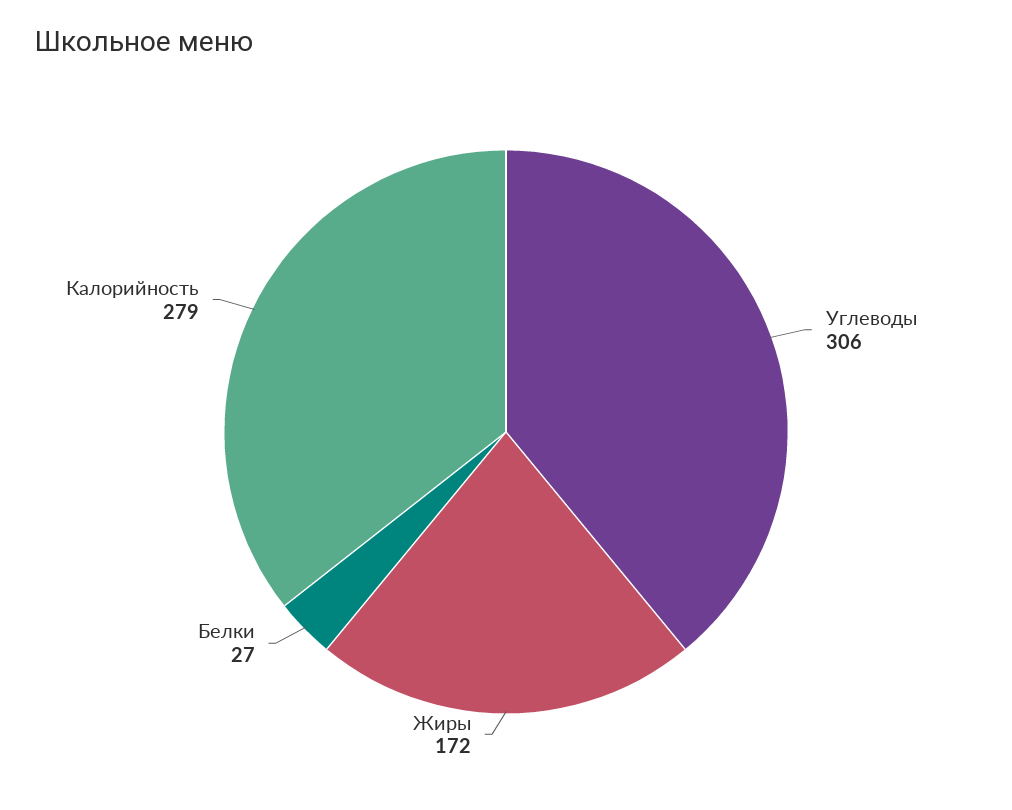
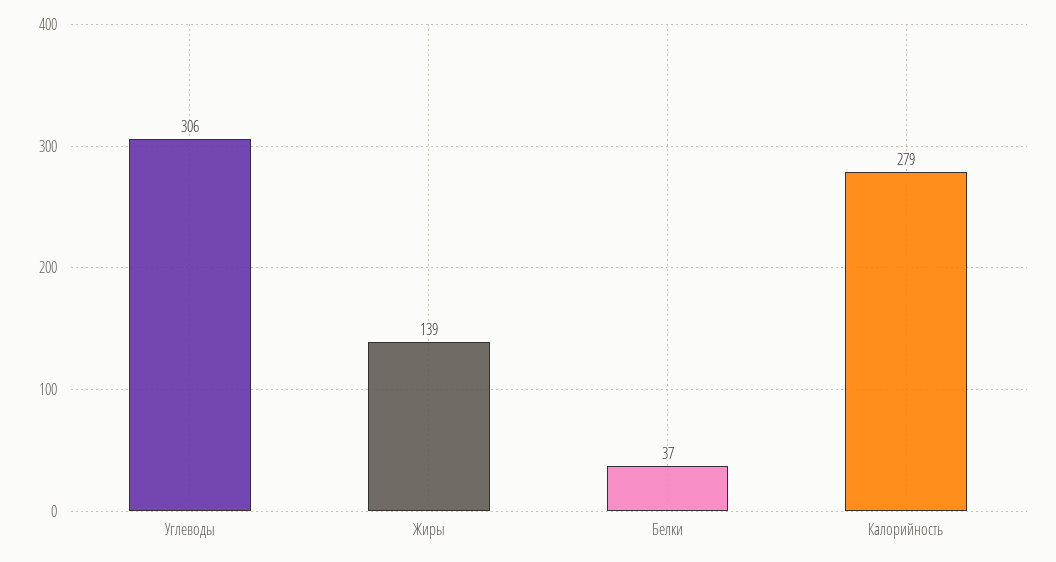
Жиры: 172 -> 139
Белки: 27 -> 37

